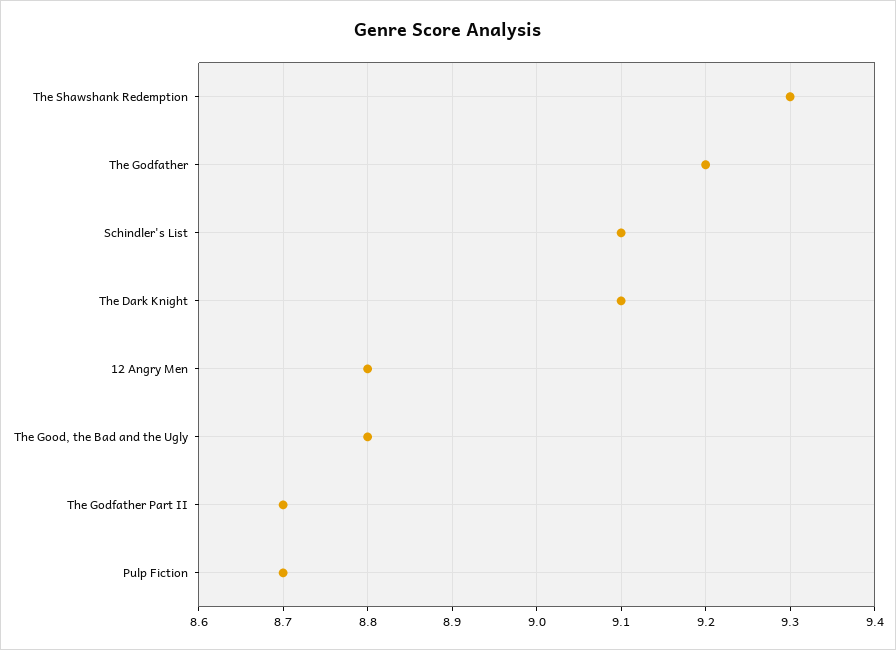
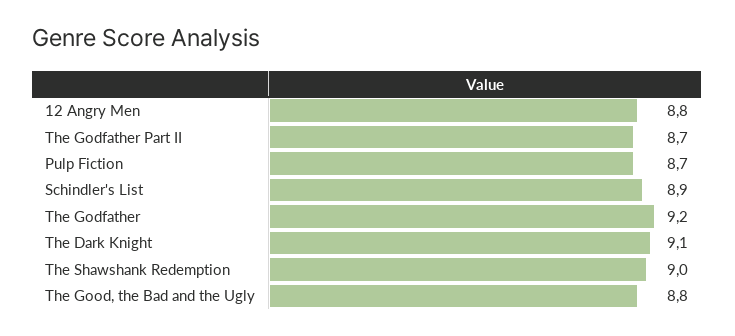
The Shawshank Redemption: 9.3 -> 9
Schindler's List: 9.1 -> 8.9

